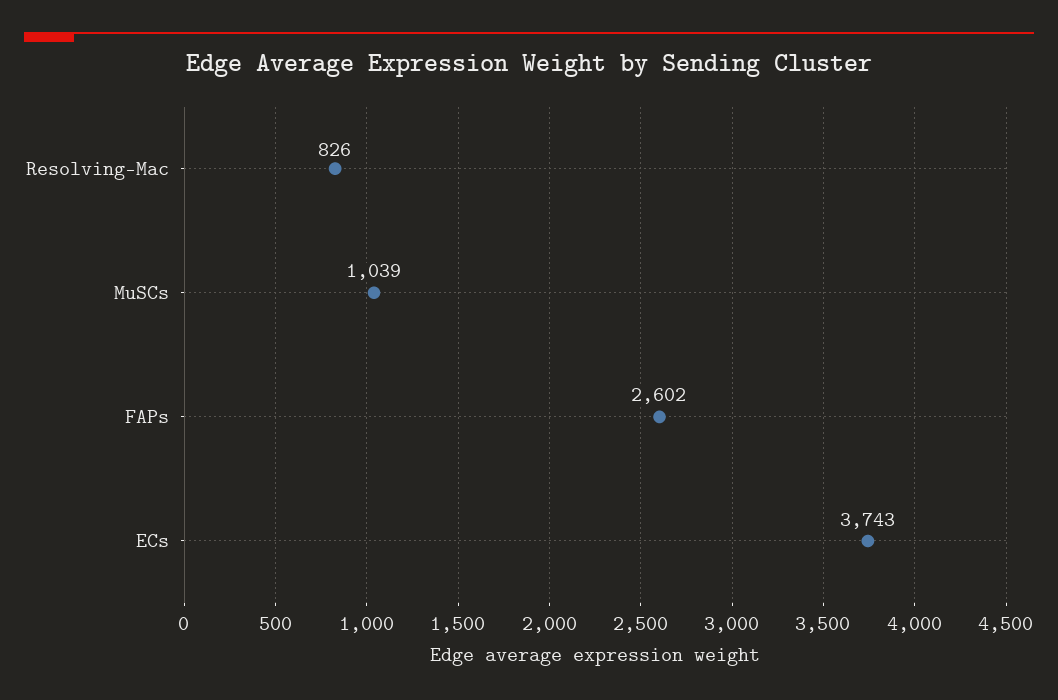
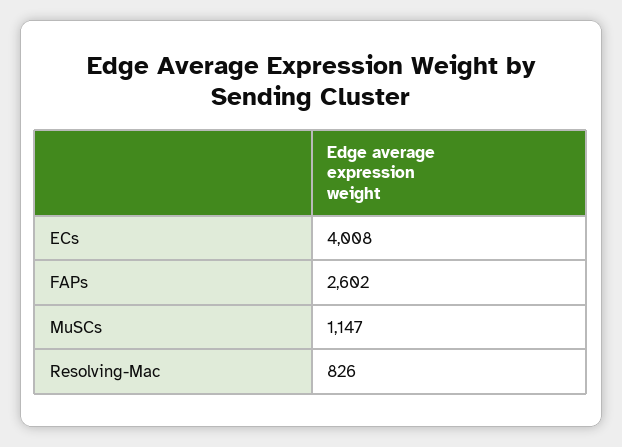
MuSCs: 1039 -> 1147
ECs: 3743 -> 4008

